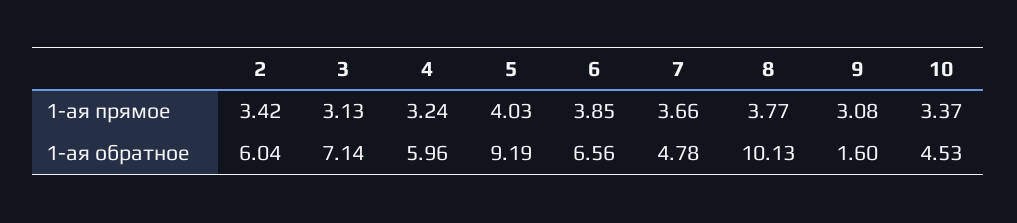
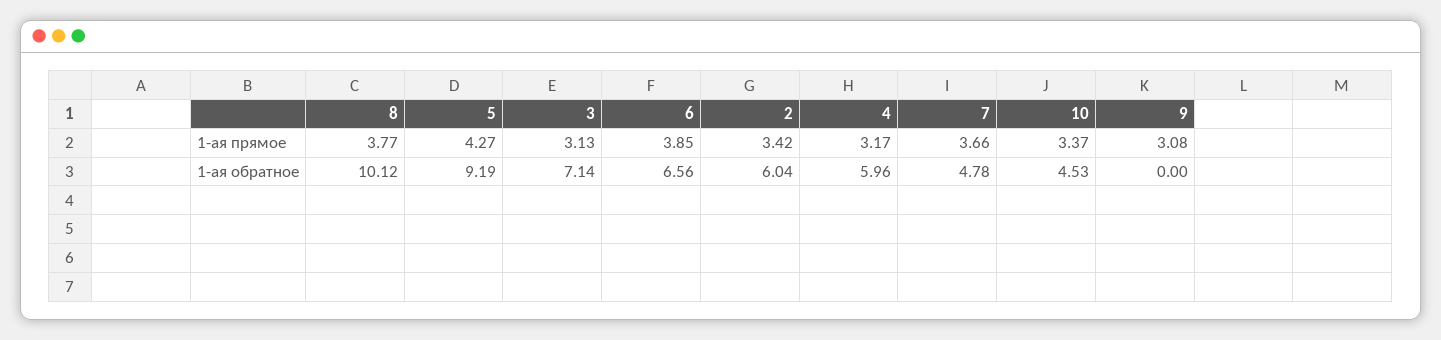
4, 1-ая прямое: 3.24 -> 3.17
5, 1-ая прямое: 4.03 -> 4.27
8, 1-ая обратное: 10.13 -> 10.12
9, 1-ая обратное: 1.6 -> 0

